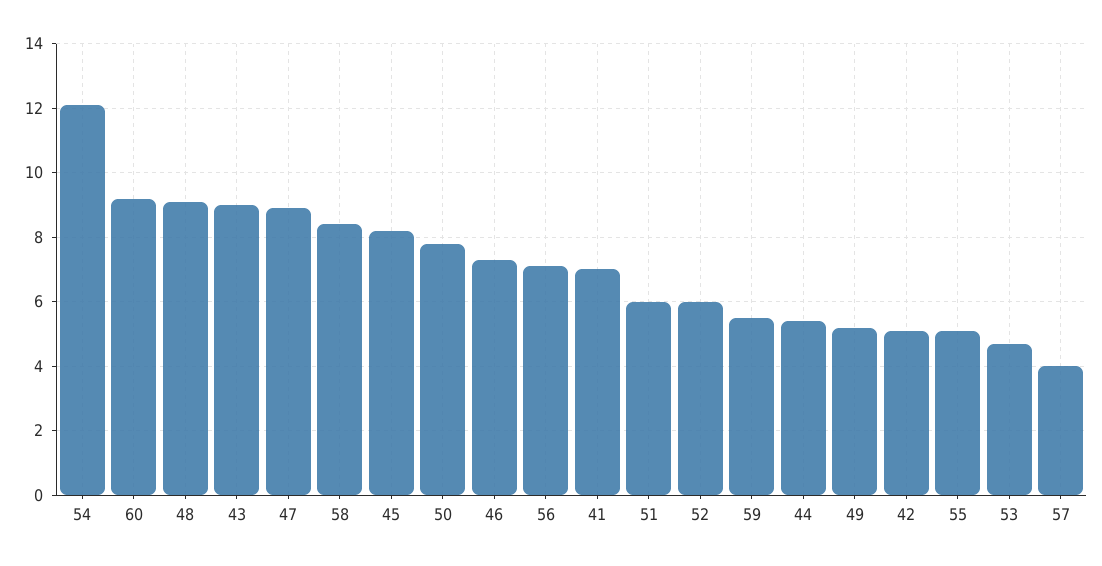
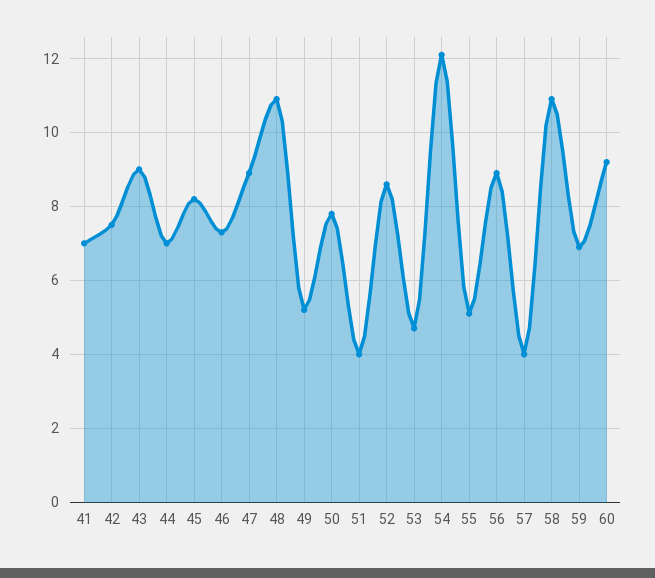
48: 9 -> 11
58: 8.5 -> 11
56: 7 -> 9
51: 6 -> 4
52: 6 -> 8.5
59: 5.5 -> 7
44: 5.5 -> 7
42: 5 -> 7.5

